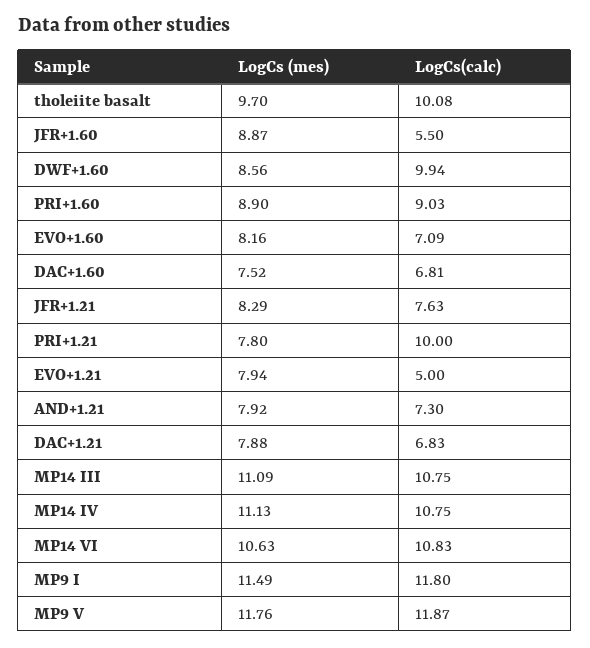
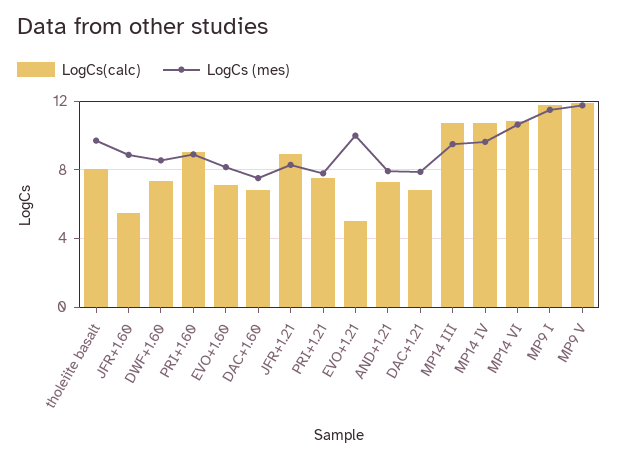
LogCs(calc), tholeiite basalt: 10.08 -> 8
LogCs(calc), DWF+1.60: 9.94 -> 7.5
LogCs(calc), JFR+1.21: 7.63 -> 9
LogCs(calc), PRI+1.21: 10 -> 7.5
LogCs (mes), EVO+1.21: 7.94 -> 10
LogCs (mes), MP14 III: 11.09 -> 9.5
LogCs (mes), MP14 IV: 11.13 -> 9.5

